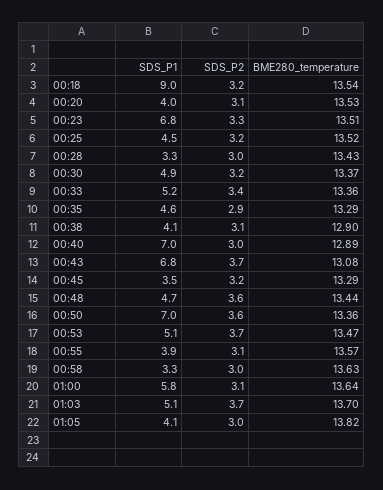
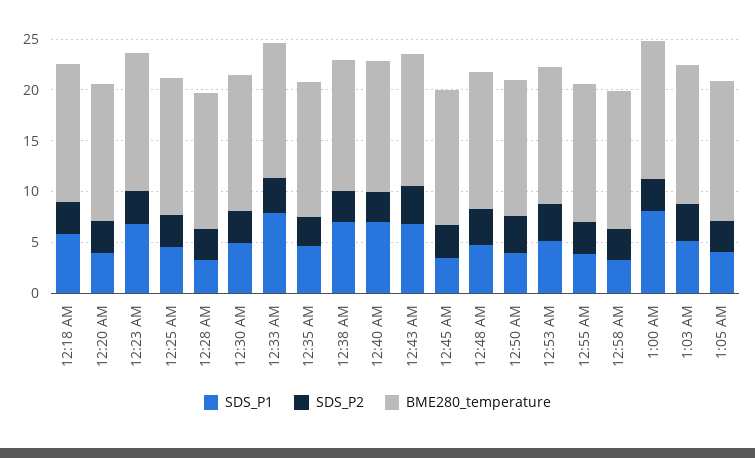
SDS_P1, 00:18: 9 -> 6
SDS_P1, 00:33: 5.2 -> 8
SDS_P1, 00:38: 4.1 -> 7
SDS_P1, 00:50: 7 -> 4
SDS_P1, 01:00: 5.8 -> 8

